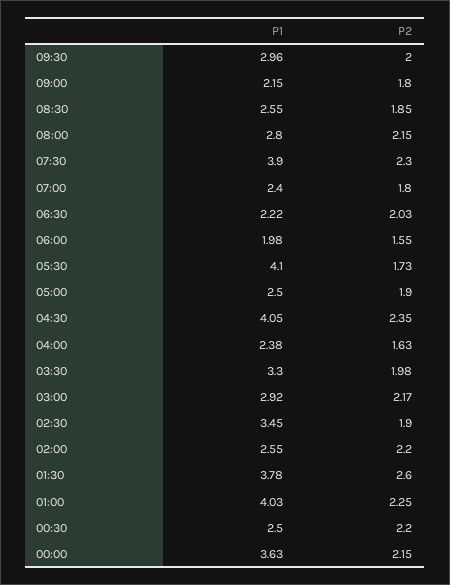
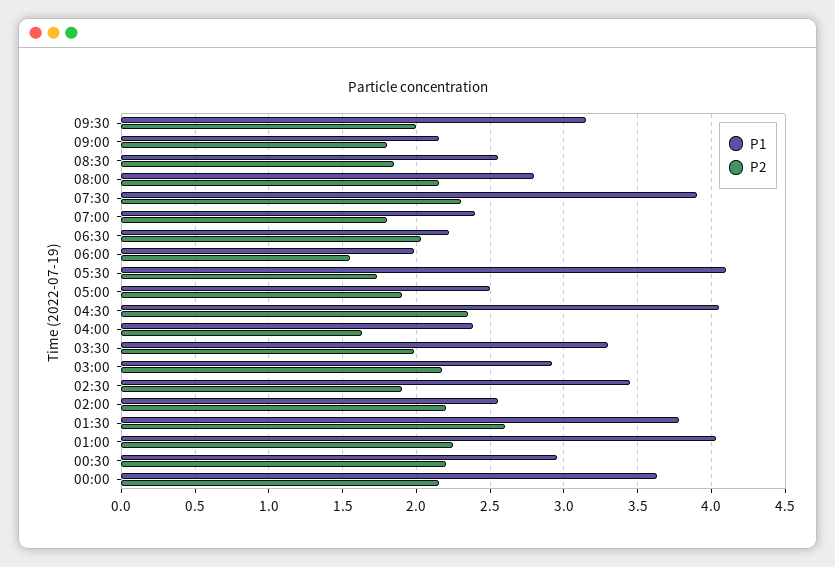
P1, 09:30: 2.96 -> 3.15
P1, 00:30: 2.5 -> 2.95

